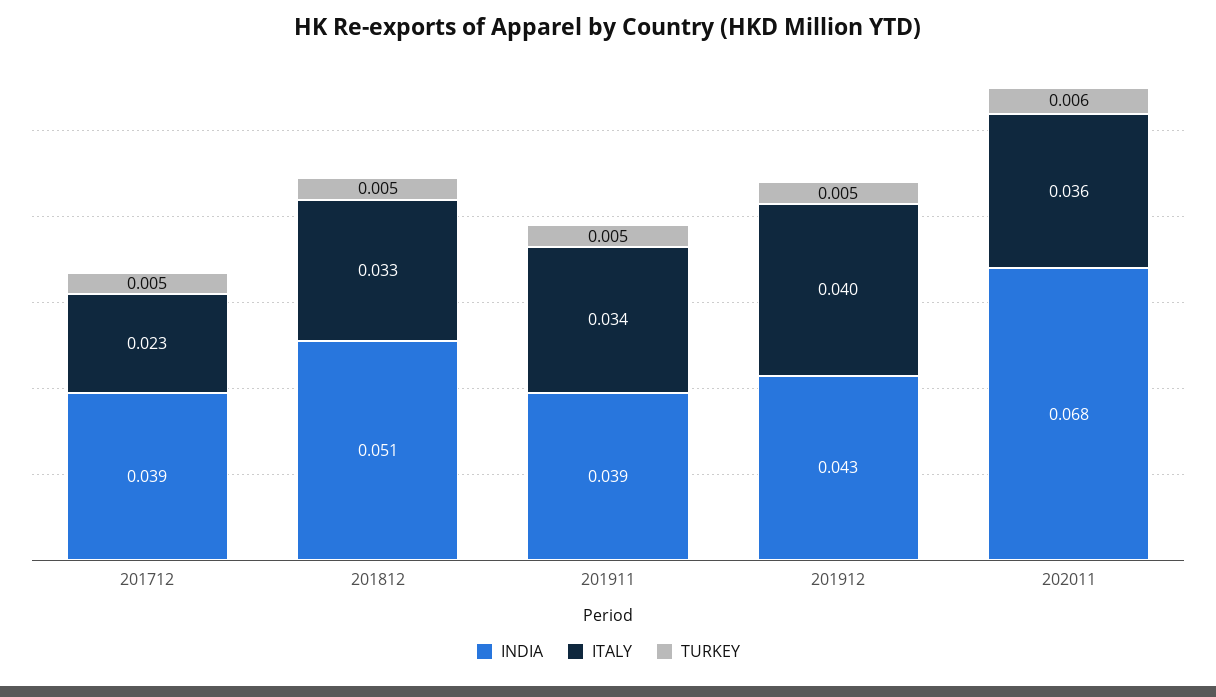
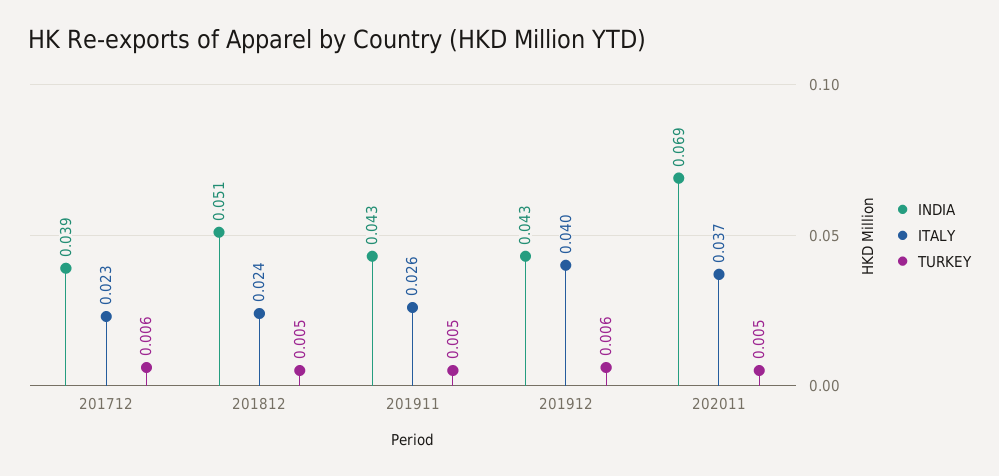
TURKEY, 201712: 0.005 -> 0.006
ITALY, 201812: 0.033 -> 0.024
INDIA, 201911: 0.039 -> 0.043
ITALY, 201911: 0.034 -> 0.026
TURKEY, 201912: 0.005 -> 0.006
INDIA, 202011: 0.068 -> 0.069
ITALY, 202011: 0.036 -> 0.037
TURKEY, 202011: 0.006 -> 0.005

